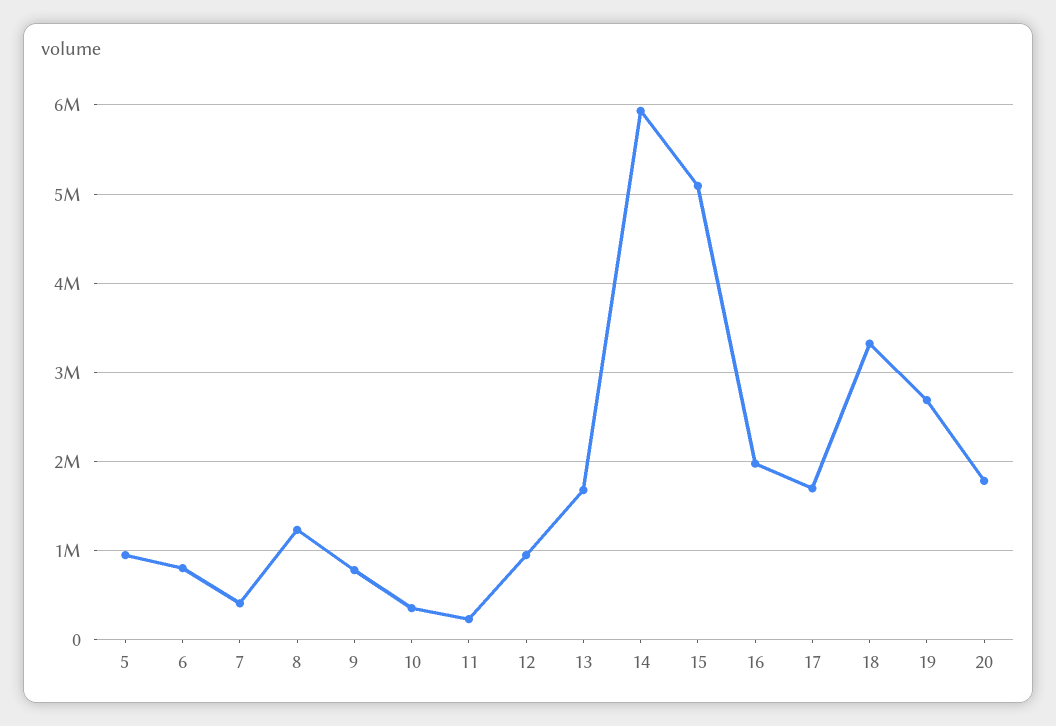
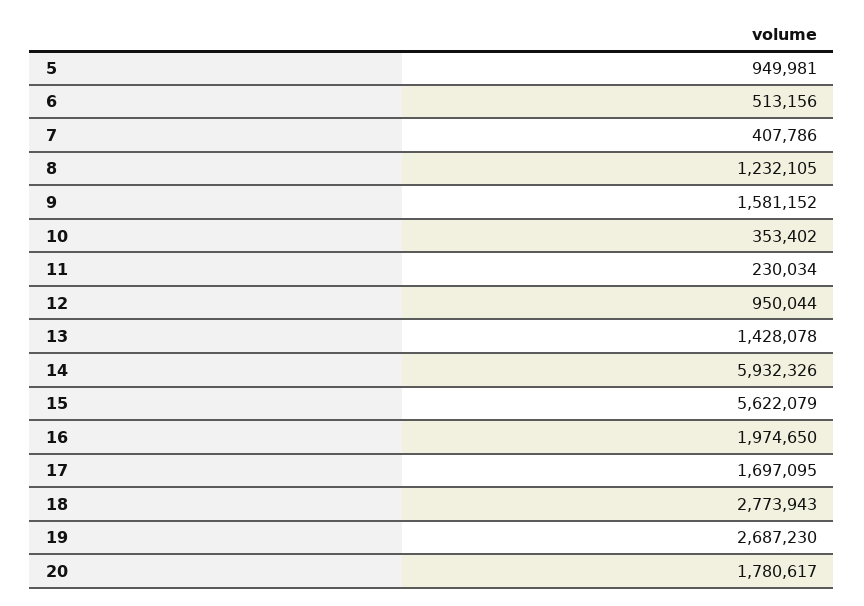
6: 800000 -> 513156
9: 800000 -> 1581152
13: 1700000 -> 1428078
15: 5100000 -> 5622079
18: 3300000 -> 2773943

